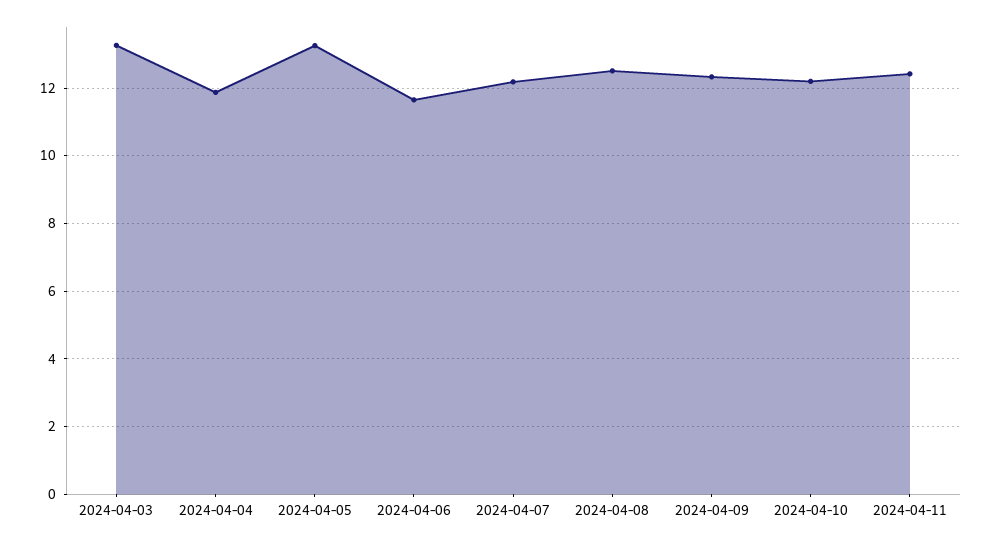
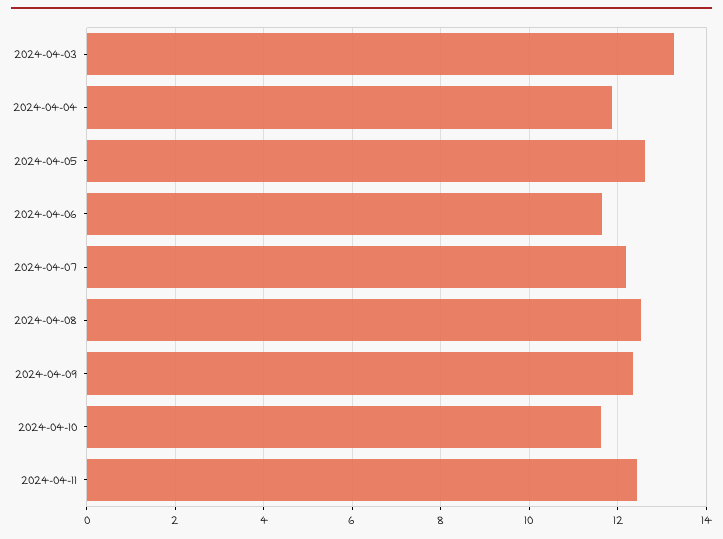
2024-04-05: 13.2 -> 12.6
2024-04-10: 12.2 -> 11.6

